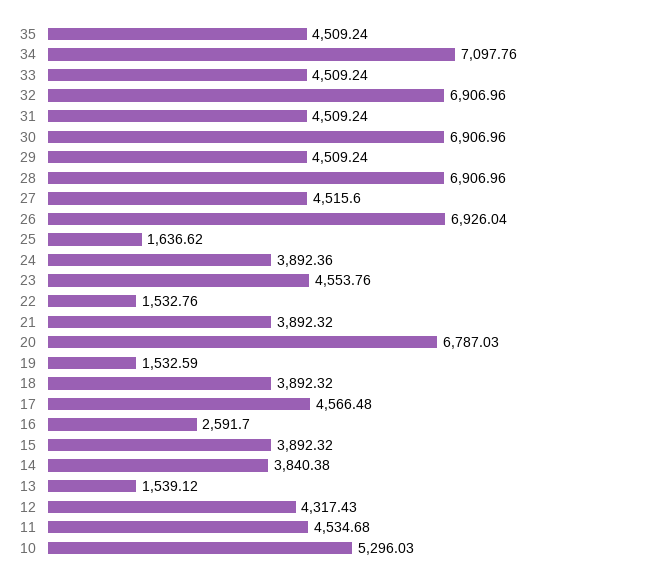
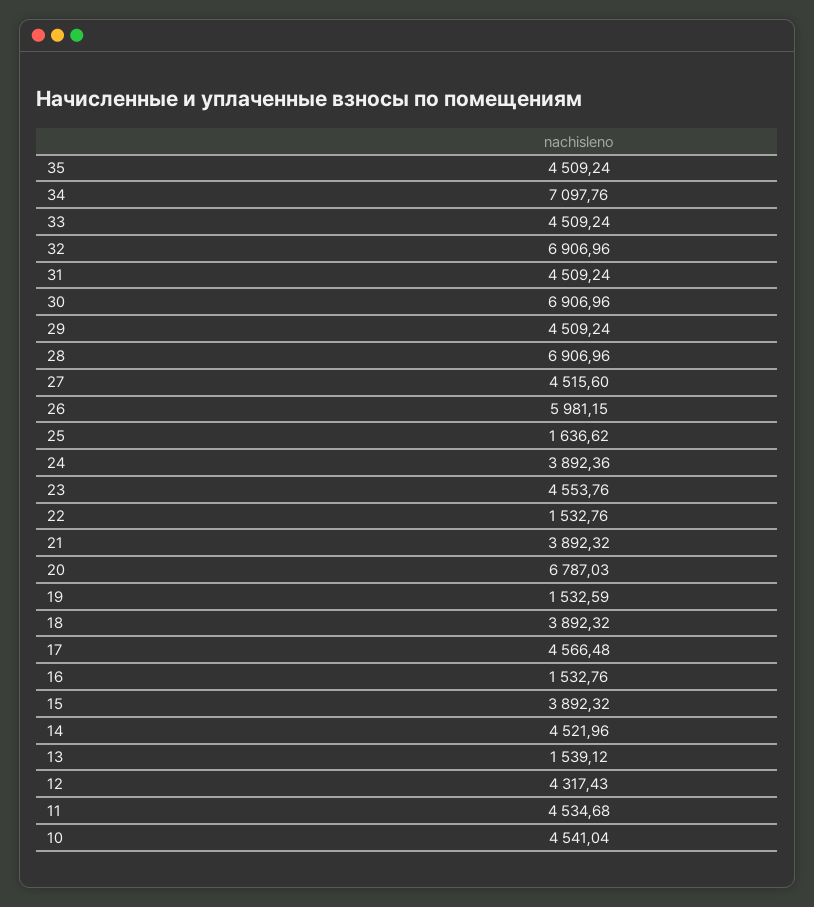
26: 6926.04 -> 5981.15
16: 2591.7 -> 1532.76
14: 3840.38 -> 4521.96
10: 5296.03 -> 4541.04

